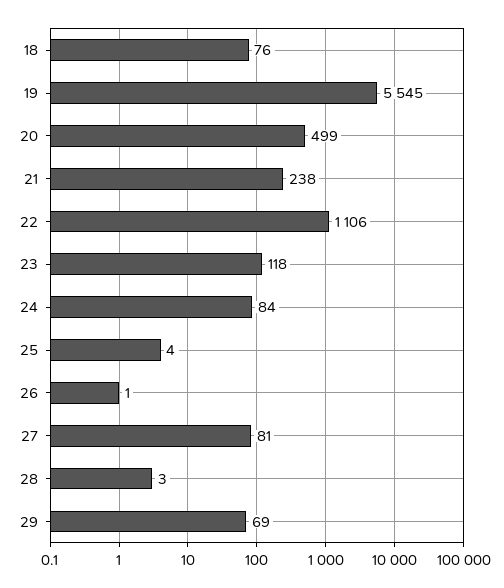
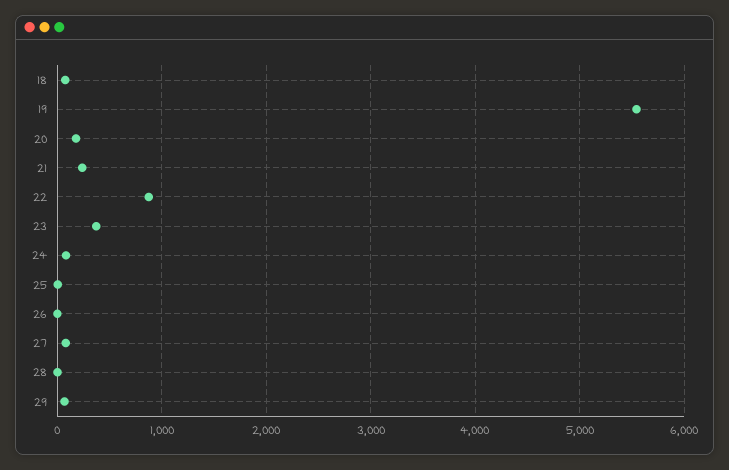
20: 499 -> 200
22: 1106 -> 900
23: 118 -> 400

